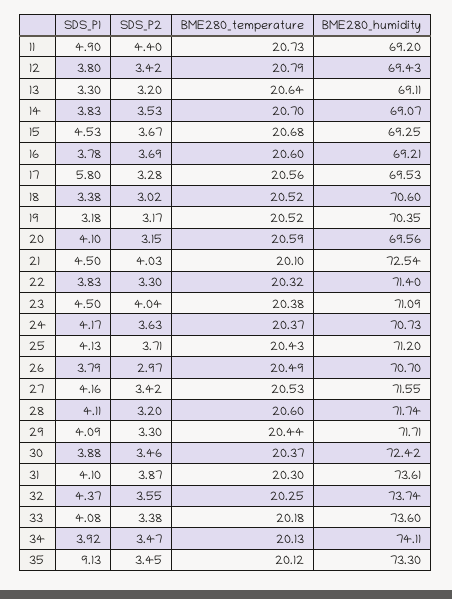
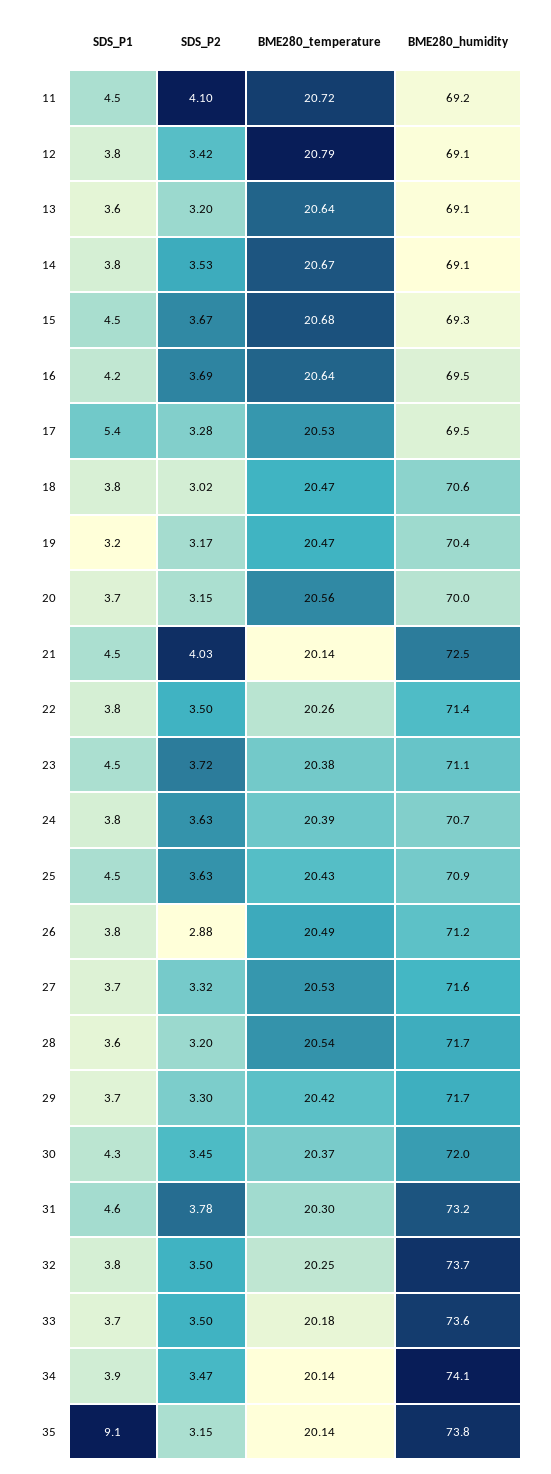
SDS_P1, 11: 4.9 -> 4.5
SDS_P2, 11: 4.4 -> 4.1
BME280_temperature, 11: 20.73 -> 20.72
BME280_humidity, 12: 69.43 -> 69.1
SDS_P1, 13: 3.3 -> 3.6
BME280_temperature, 14: 20.7 -> 20.67
SDS_P1, 16: 3.78 -> 4.2
BME280_temperature, 16: 20.6 -> 20.64
BME280_humidity, 16: 69.21 -> 69.5
SDS_P1, 17: 5.8 -> 5.4
BME280_temperature, 17: 20.56 -> 20.53
SDS_P1, 18: 3.38 -> 3.8
BME280_temperature, 18: 20.52 -> 20.47
BME280_temperature, 19: 20.52 -> 20.47
SDS_P1, 20: 4.1 -> 3.7
BME280_temperature, 20: 20.59 -> 20.56
BME280_humidity, 20: 69.56 -> 70
BME280_temperature, 21: 20.1 -> 20.14
SDS_P2, 22: 3.3 -> 3.5
BME280_temperature, 22: 20.32 -> 20.26
SDS_P2, 23: 4.04 -> 3.72
SDS_P1, 24: 4.17 -> 3.8
BME280_temperature, 24: 20.37 -> 20.39
SDS_P1, 25: 4.13 -> 4.5
SDS_P2, 25: 3.71 -> 3.63
BME280_humidity, 25: 71.2 -> 70.9
SDS_P2, 26: 2.97 -> 2.88
BME280_humidity, 26: 70.7 -> 71.2
SDS_P1, 27: 4.16 -> 3.7
SDS_P2, 27: 3.42 -> 3.32
SDS_P1, 28: 4.11 -> 3.6
BME280_temperature, 28: 20.6 -> 20.54
SDS_P1, 29: 4.09 -> 3.7
BME280_temperature, 29: 20.44 -> 20.42
SDS_P1, 30: 3.88 -> 4.3
SDS_P2, 30: 3.46 -> 3.45
BME280_humidity, 30: 72.42 -> 72
SDS_P1, 31: 4.1 -> 4.6
SDS_P2, 31: 3.87 -> 3.78
BME280_humidity, 31: 73.61 -> 73.2
SDS_P1, 32: 4.37 -> 3.8
SDS_P2, 32: 3.55 -> 3.5
SDS_P1, 33: 4.08 -> 3.7
SDS_P2, 33: 3.38 -> 3.5
BME280_temperature, 34: 20.13 -> 20.14
SDS_P2, 35: 3.45 -> 3.15
BME280_temperature, 35: 20.12 -> 20.14
BME280_humidity, 35: 73.3 -> 73.8

